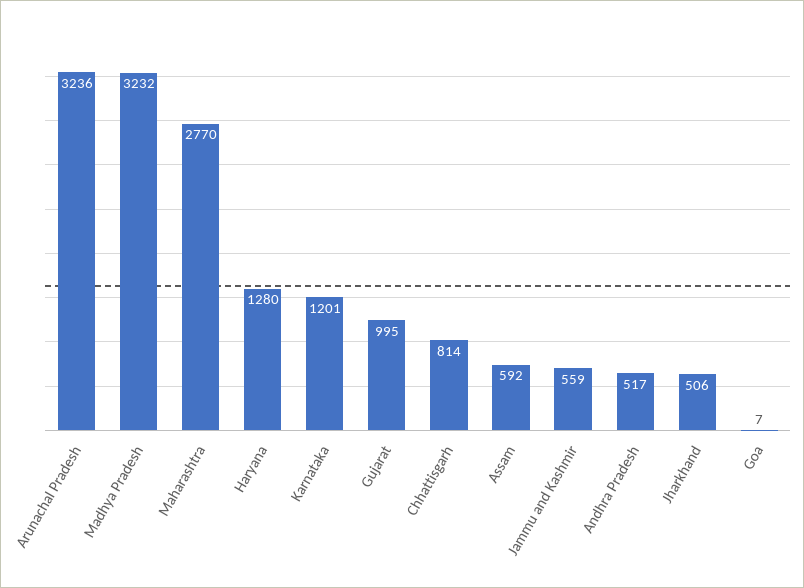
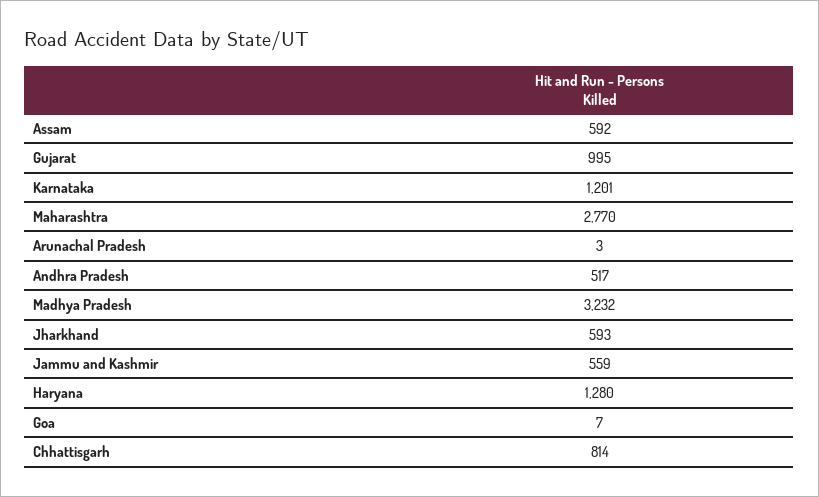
Arunachal Pradesh: 3236 -> 3
Jharkhand: 506 -> 593

